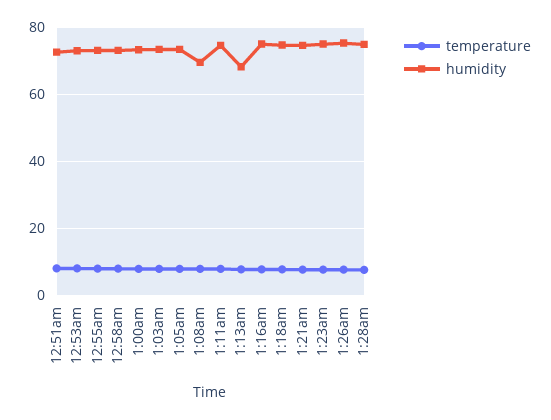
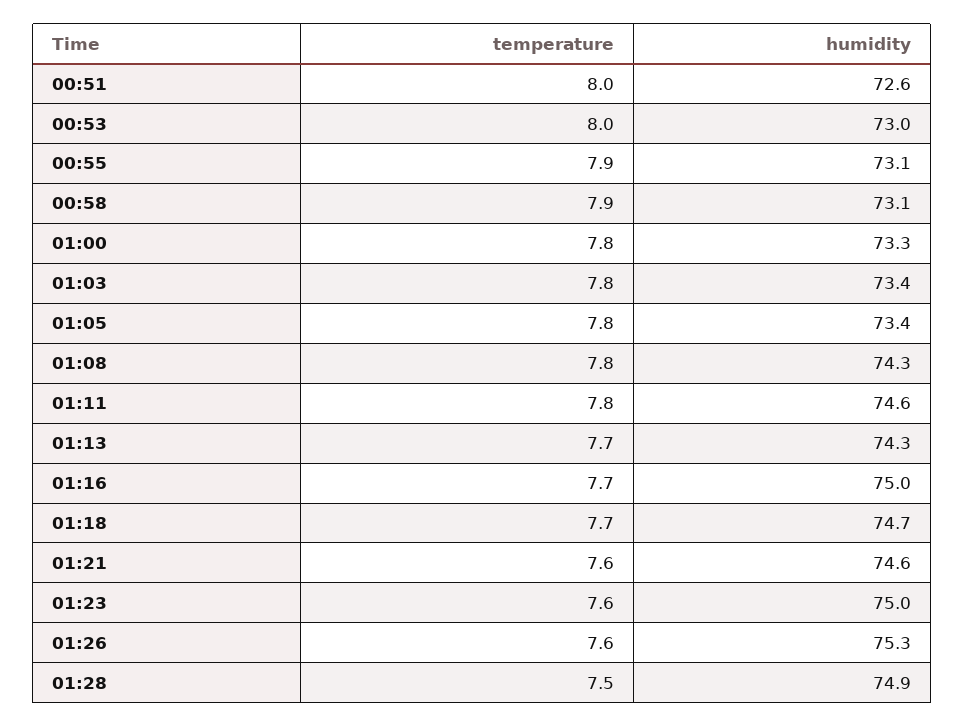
humidity, 1:08am: 70 -> 74.3
humidity, 1:13am: 68 -> 74.3

